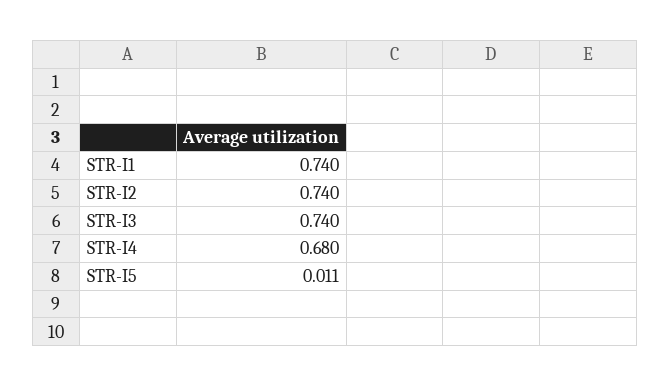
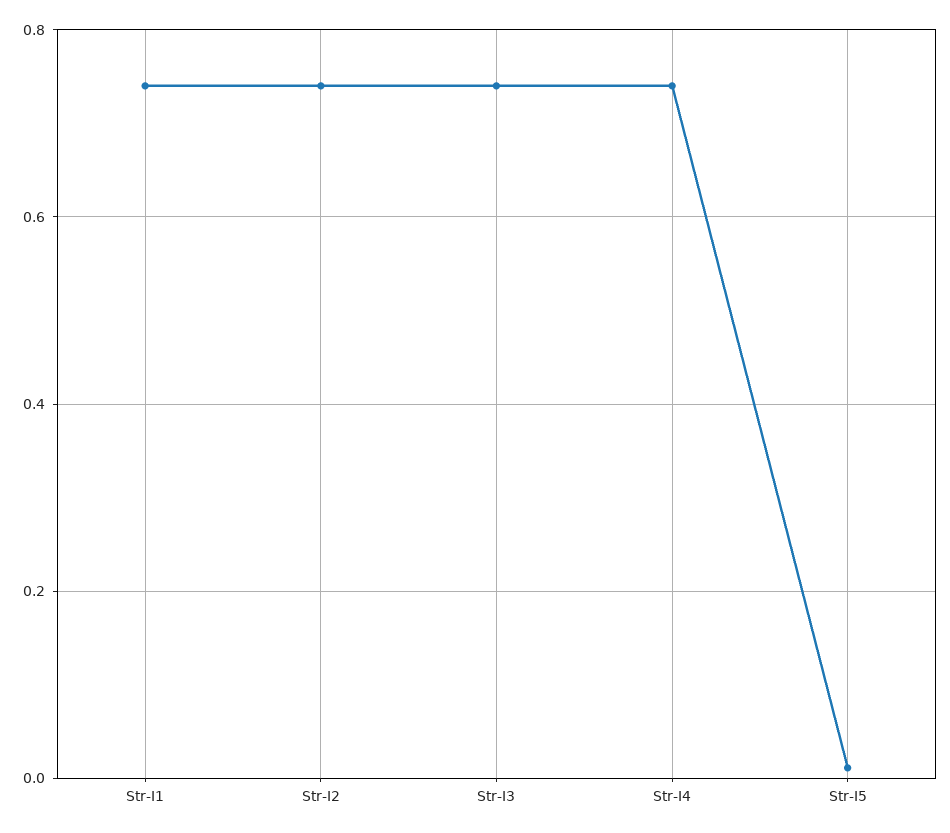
STR-I4: 0.68 -> 0.74

